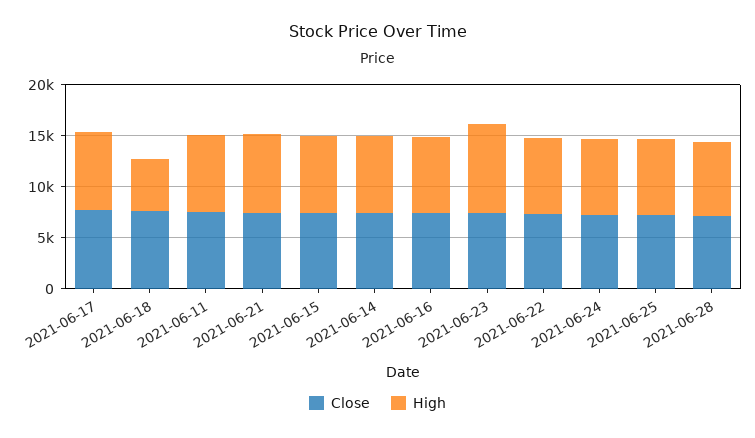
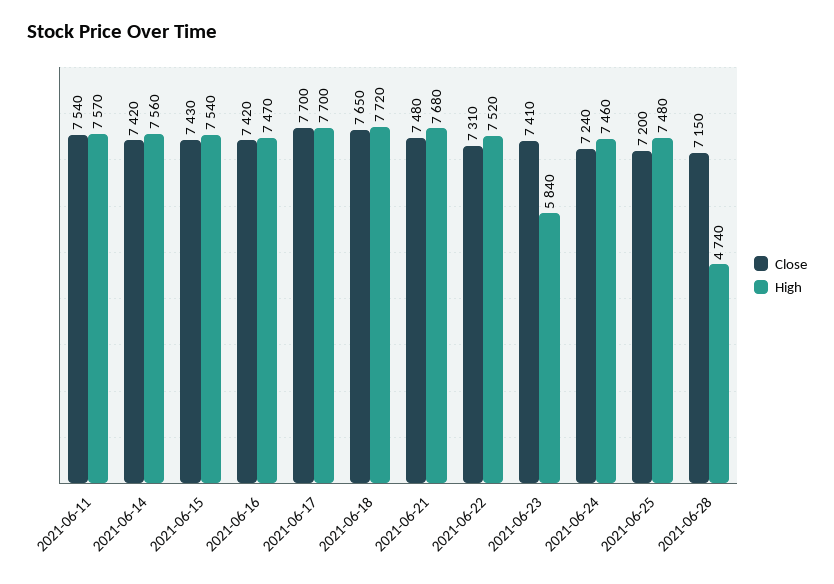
High, 2021-06-18: 5000 -> 7720
High, 2021-06-23: 9000 -> 5840
High, 2021-06-28: 7000 -> 4740

